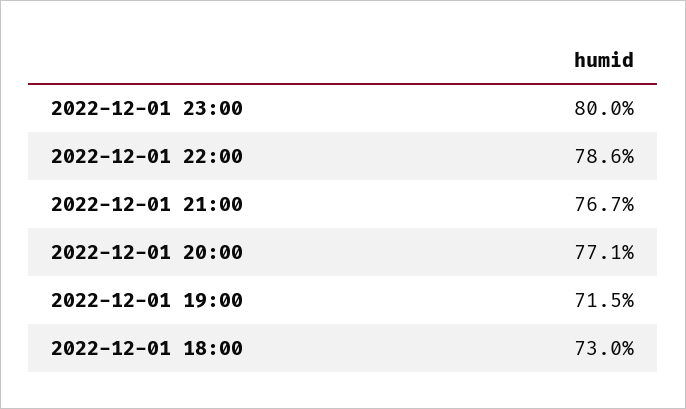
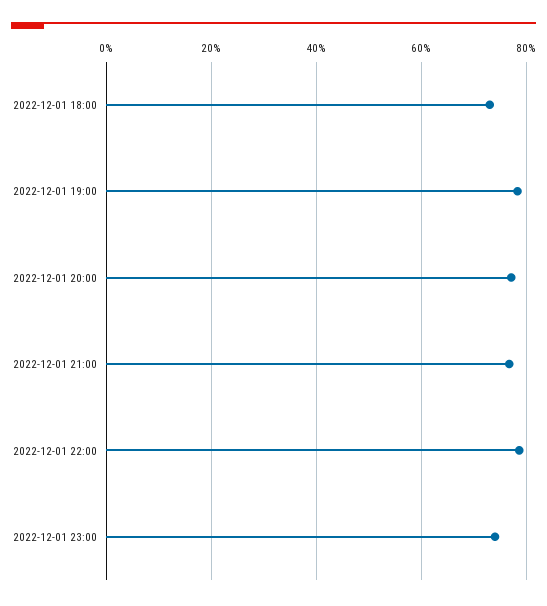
2022-12-01 23:00: 80 -> 74
2022-12-01 19:00: 71.5 -> 78

